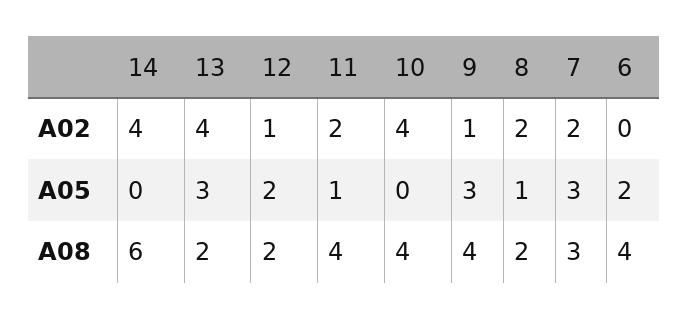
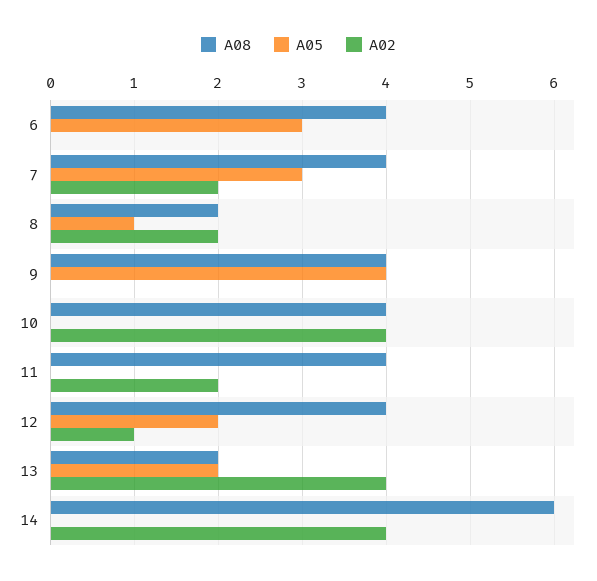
A02, 9: 1 -> 0
A05, 13: 3 -> 2
A05, 11: 1 -> 0
A05, 9: 3 -> 4
A05, 6: 2 -> 3
A08, 12: 2 -> 4
A08, 7: 3 -> 4

